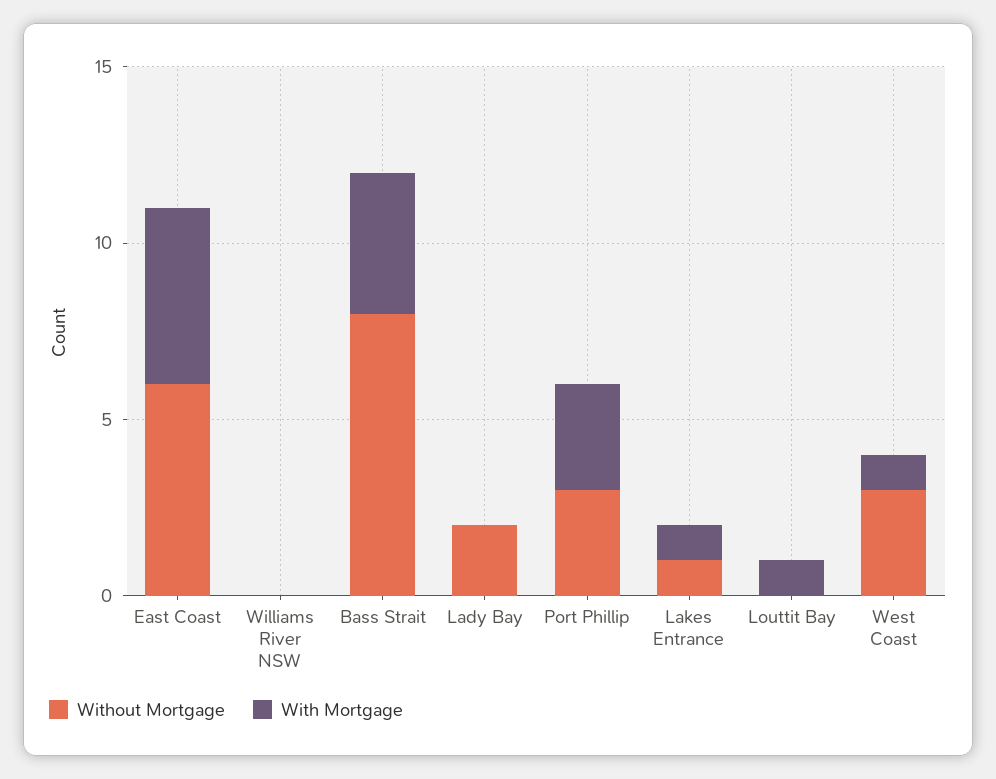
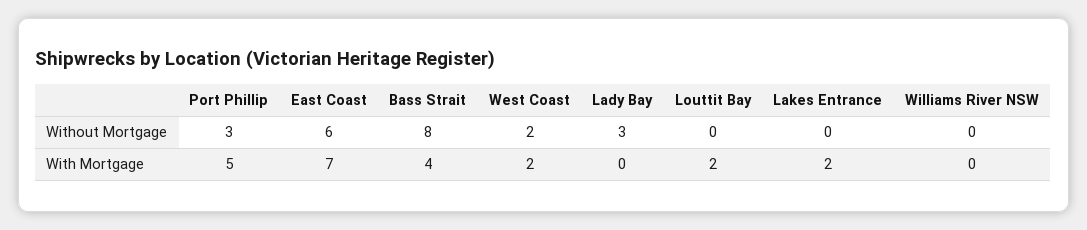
With Mortgage, East Coast: 5 -> 7
Without Mortgage, Lady Bay: 2 -> 3
With Mortgage, Port Phillip: 3 -> 5
Without Mortgage, Lakes Entrance: 1 -> 0
With Mortgage, Lakes Entrance: 1 -> 2
With Mortgage, Louttit Bay: 1 -> 2
Without Mortgage, West Coast: 3 -> 2
With Mortgage, West Coast: 1 -> 2

